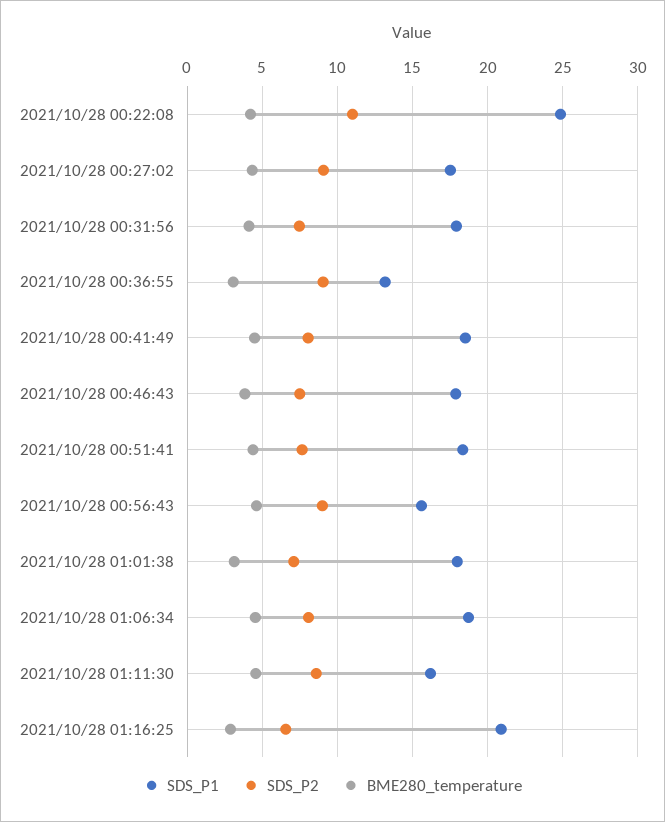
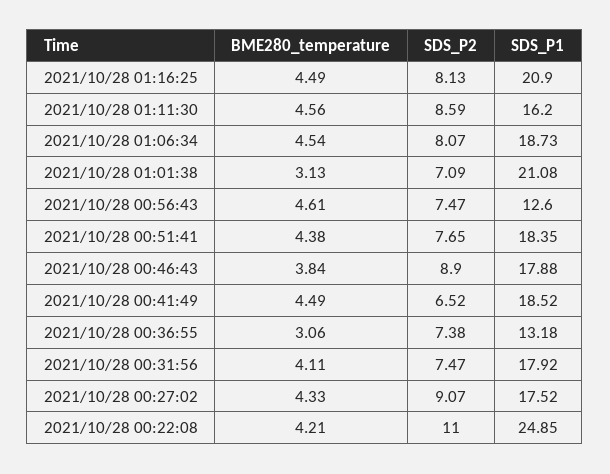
SDS_P2, 2021/10/28 00:36:55: 9 -> 7.38
SDS_P2, 2021/10/28 00:41:49: 8 -> 6.52
SDS_P2, 2021/10/28 00:46:43: 7.5 -> 8.9
SDS_P1, 2021/10/28 00:56:43: 15.5 -> 12.6
SDS_P2, 2021/10/28 00:56:43: 9 -> 7.47
SDS_P1, 2021/10/28 01:01:38: 18 -> 21.08
SDS_P2, 2021/10/28 01:16:25: 6.5 -> 8.13
BME280_temperature, 2021/10/28 01:16:25: 3 -> 4.49

